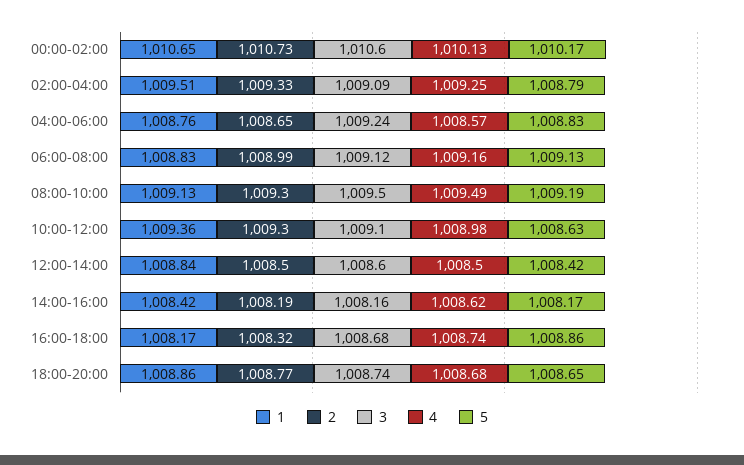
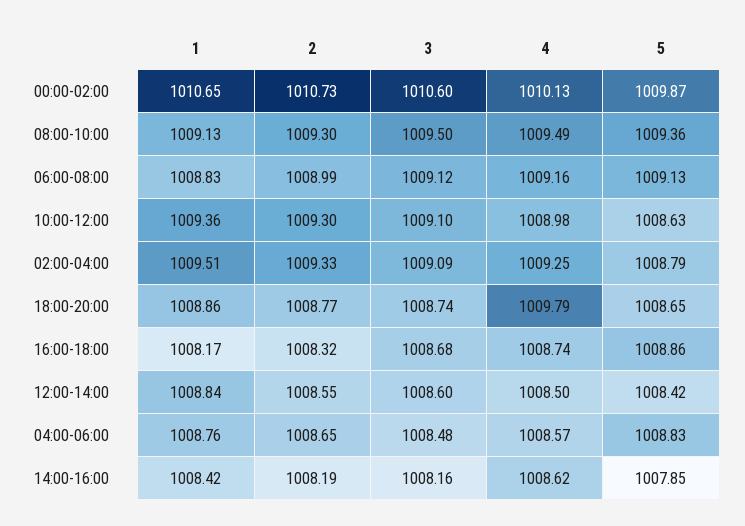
5, 00:00-02:00: 1010.17 -> 1009.87
3, 04:00-06:00: 1009.24 -> 1008.48
5, 08:00-10:00: 1009.19 -> 1009.36
2, 12:00-14:00: 1008.5 -> 1008.55
5, 14:00-16:00: 1008.17 -> 1007.85
4, 18:00-20:00: 1008.68 -> 1009.79

